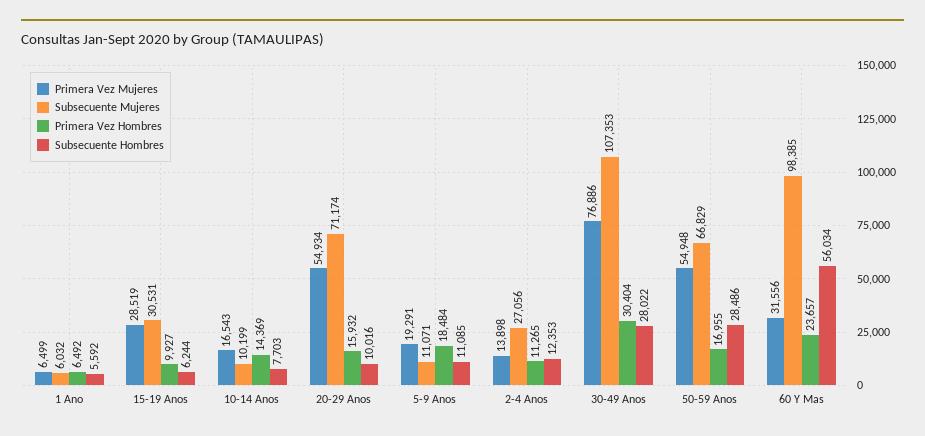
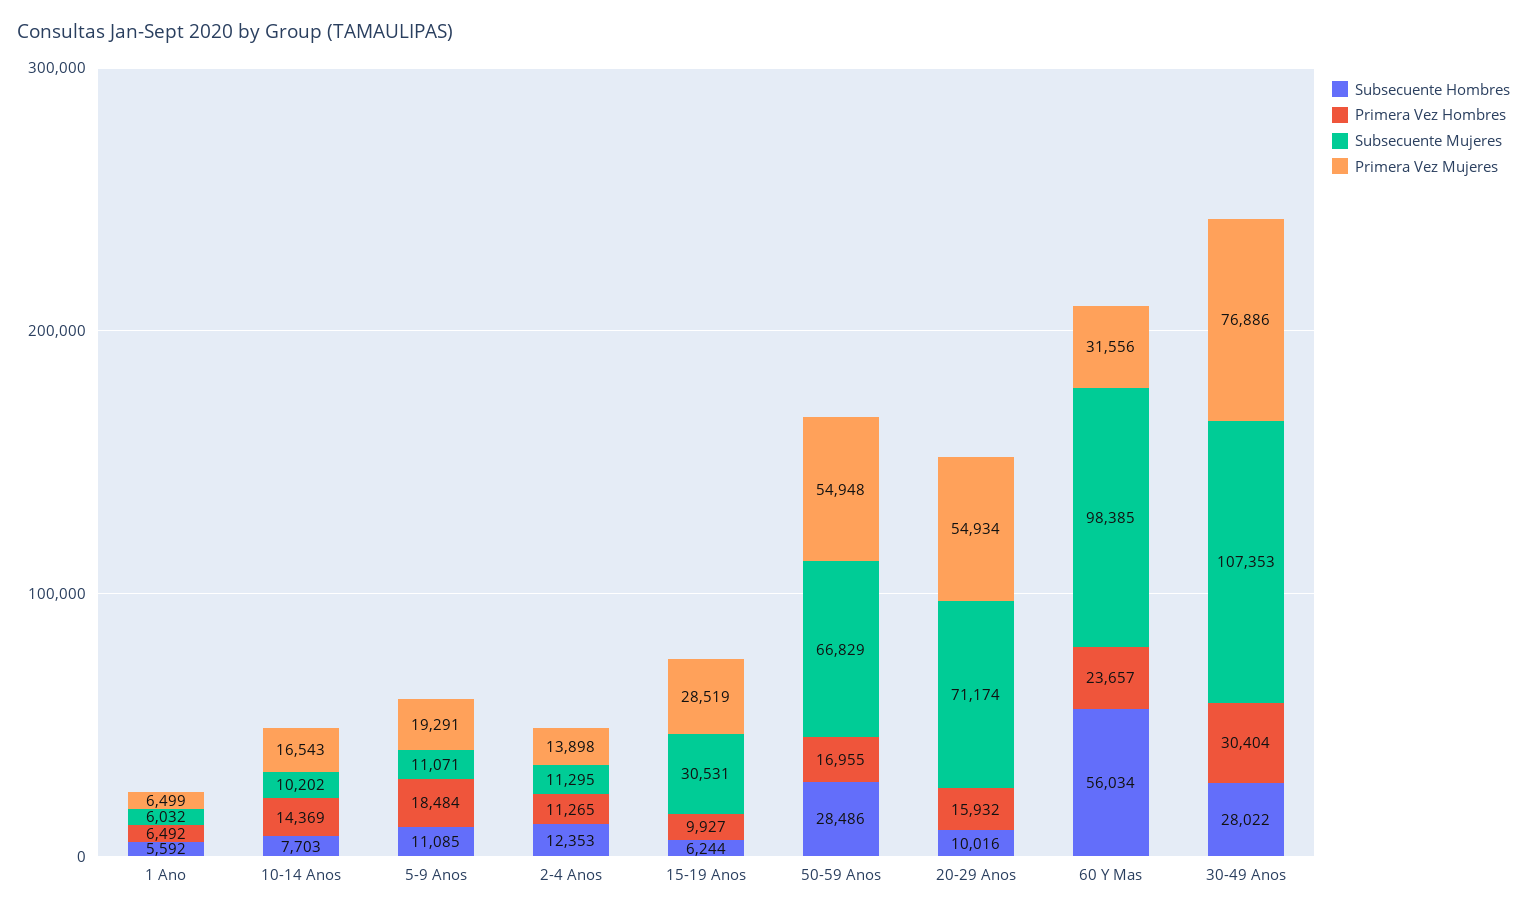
Subsecuente Mujeres, 10-14 Anos: 10199 -> 10202
Subsecuente Mujeres, 2-4 Anos: 27056 -> 11295

